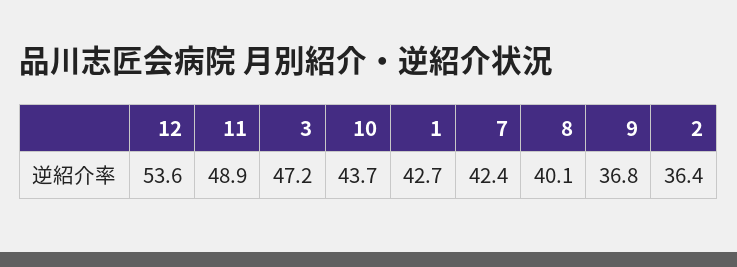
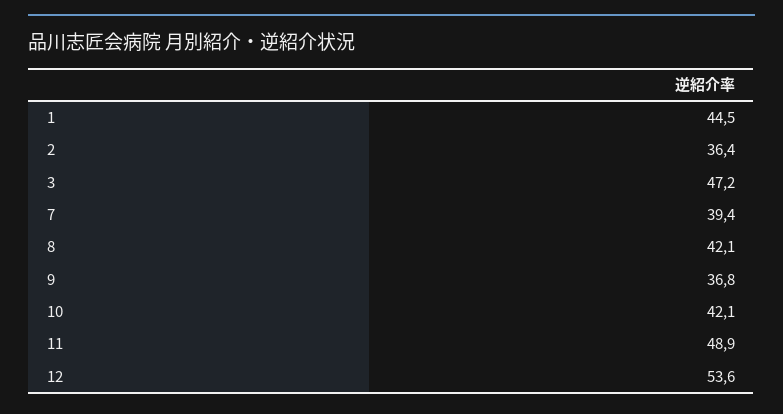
10: 43.7 -> 42.1
1: 42.7 -> 44.5
7: 42.4 -> 39.4
8: 40.1 -> 42.1

